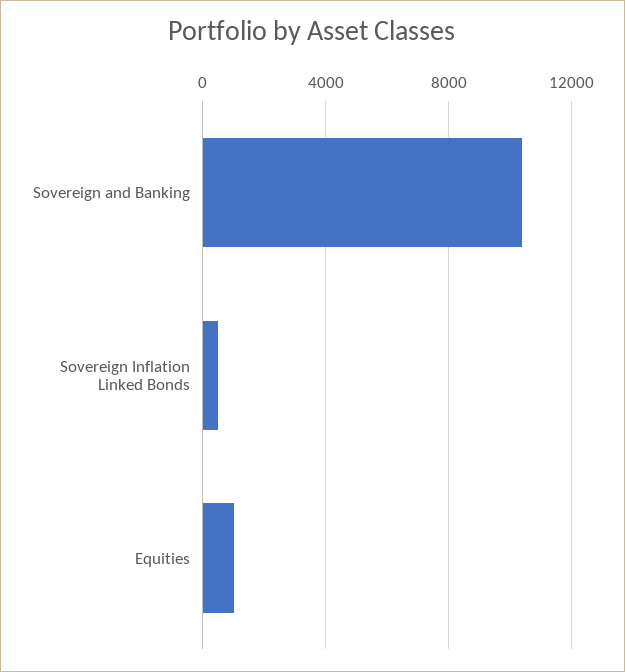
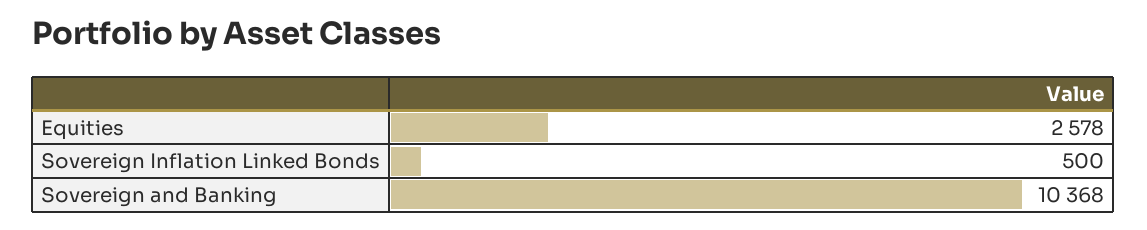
Equities: 1000 -> 2578

